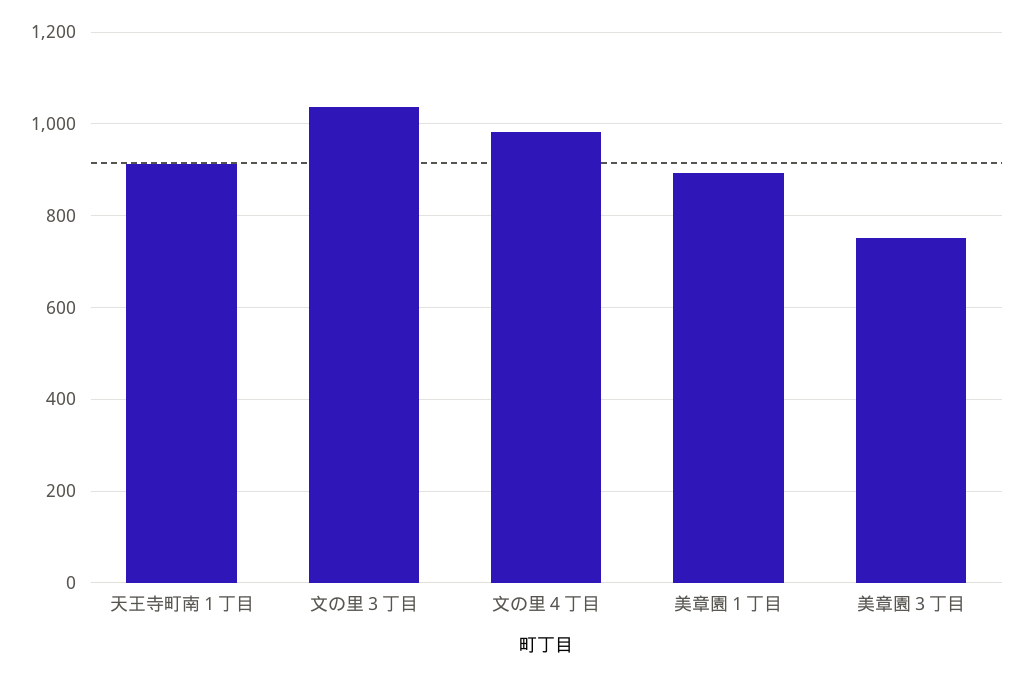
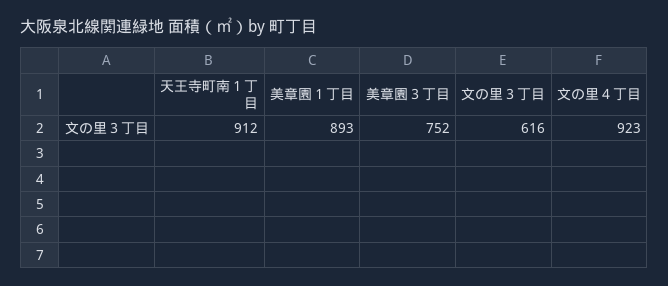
文の里３丁目: 1040 -> 616
文の里４丁目: 980 -> 923

